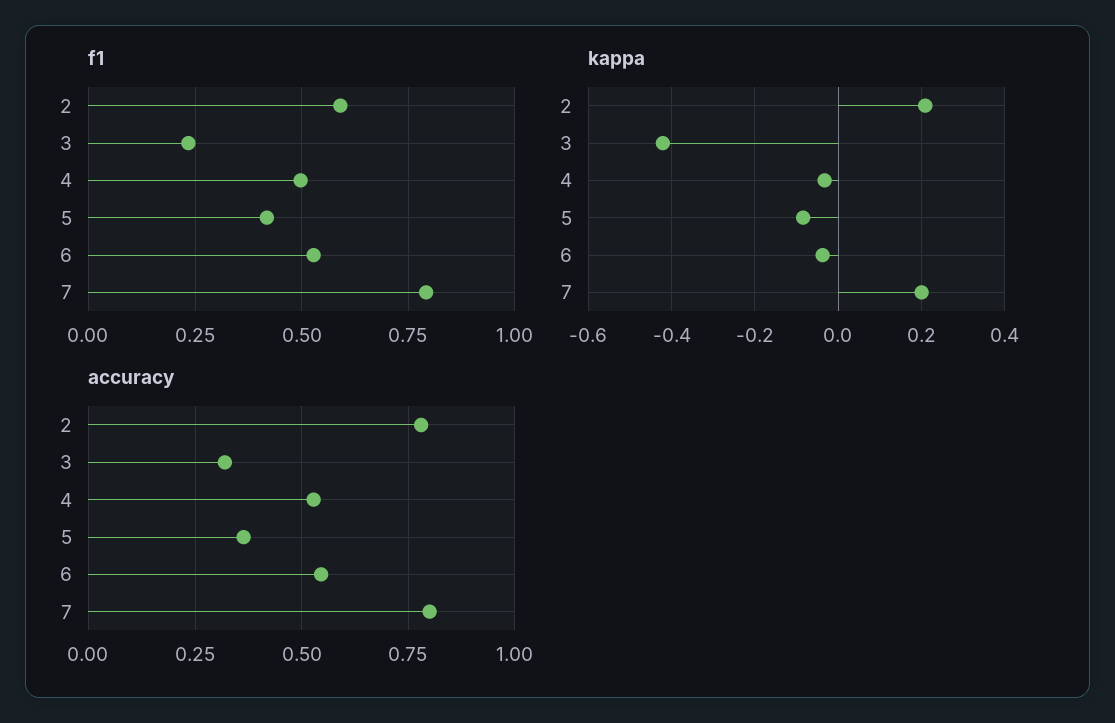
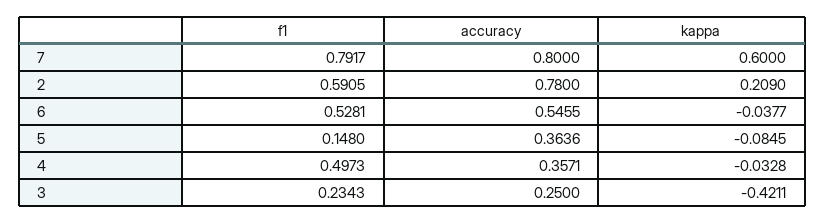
f1, 5: 0.425 -> 0.148
kappa, 7: 0.2 -> 0.6
accuracy, 3: 0.325 -> 0.25
accuracy, 4: 0.525 -> 0.3571

